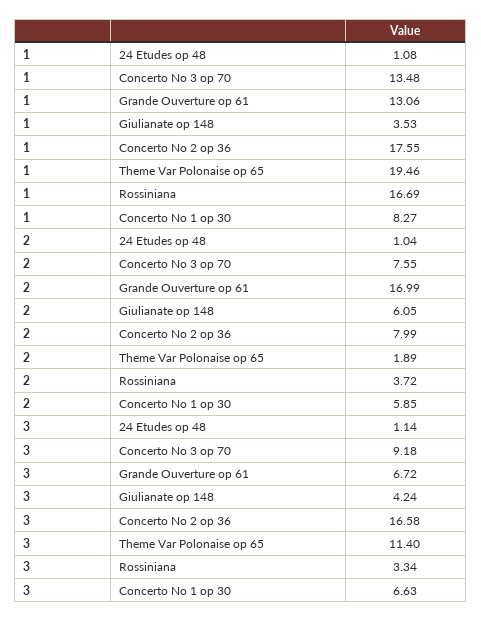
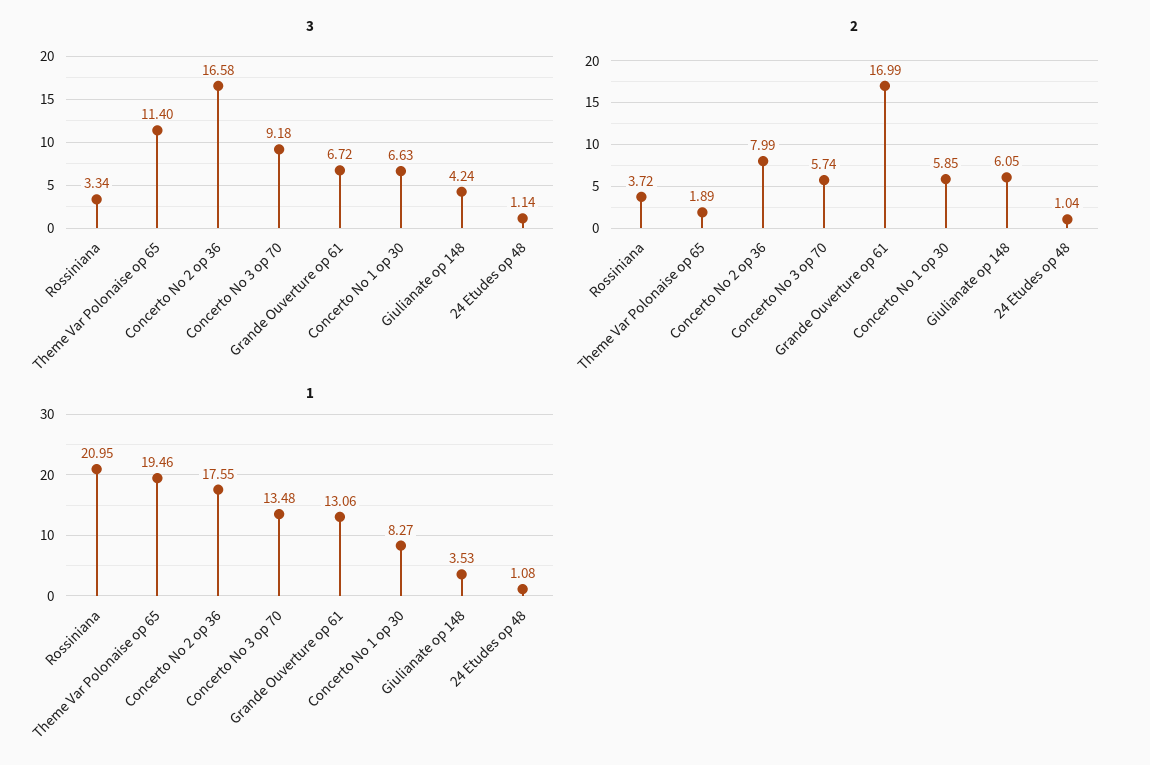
1, Rossiniana: 16.69 -> 20.95
2, Concerto No 3 op 70: 7.55 -> 5.74

